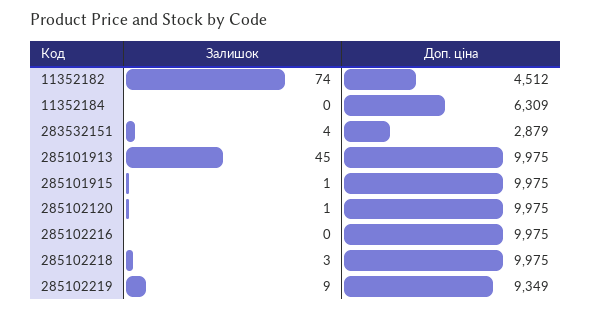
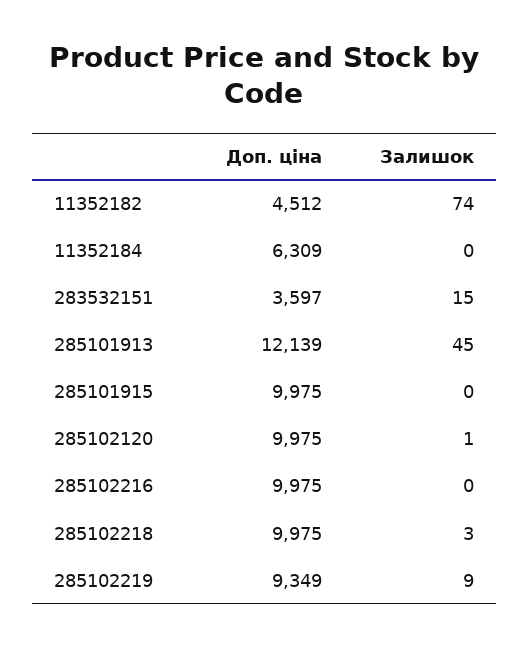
Залишок, 283532151: 4 -> 15
Доп. ціна, 283532151: 2879 -> 3597
Доп. ціна, 285101913: 9975 -> 12139
Залишок, 285101915: 1 -> 0

